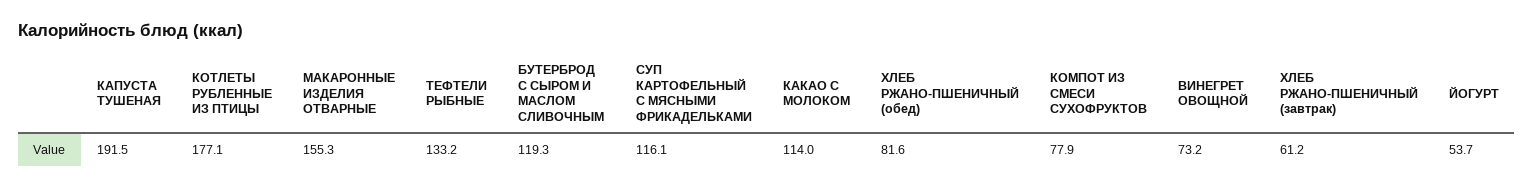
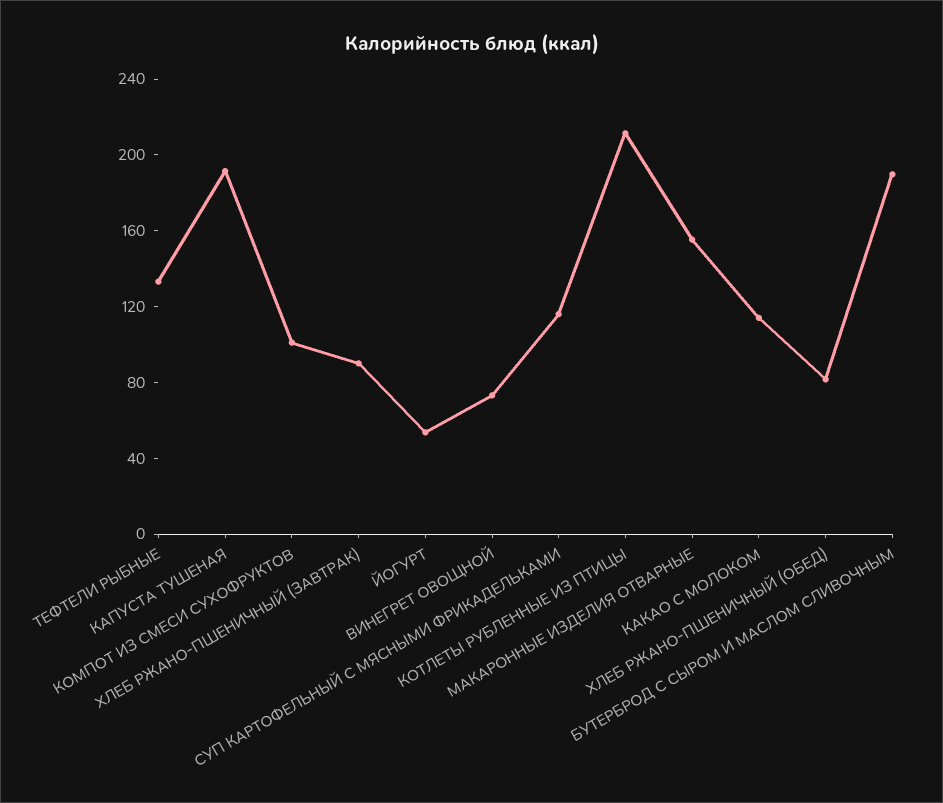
КОТЛЕТЫ РУБЛЕННЫЕ ИЗ ПТИЦЫ: 177.1 -> 210
БУТЕРБРОД С СЫРОМ И МАСЛОМ СЛИВОЧНЫМ: 119.3 -> 190
КОМПОТ ИЗ СМЕСИ СУХОФРУКТОВ: 77.9 -> 100
ХЛЕБ РЖАНО-ПШЕНИЧНЫЙ (завтрак): 61.2 -> 90

